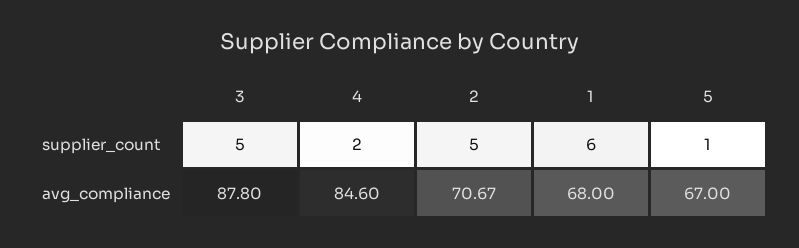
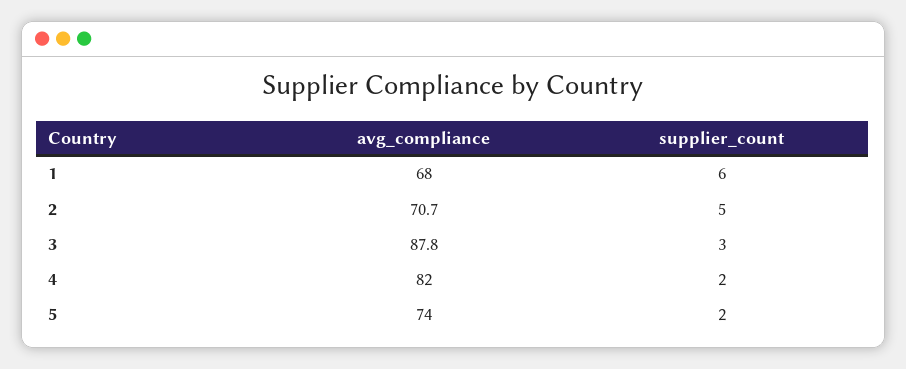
3, supplier_count: 5 -> 3
5, supplier_count: 1 -> 2
4, avg_compliance: 84.6 -> 82
5, avg_compliance: 67 -> 74

